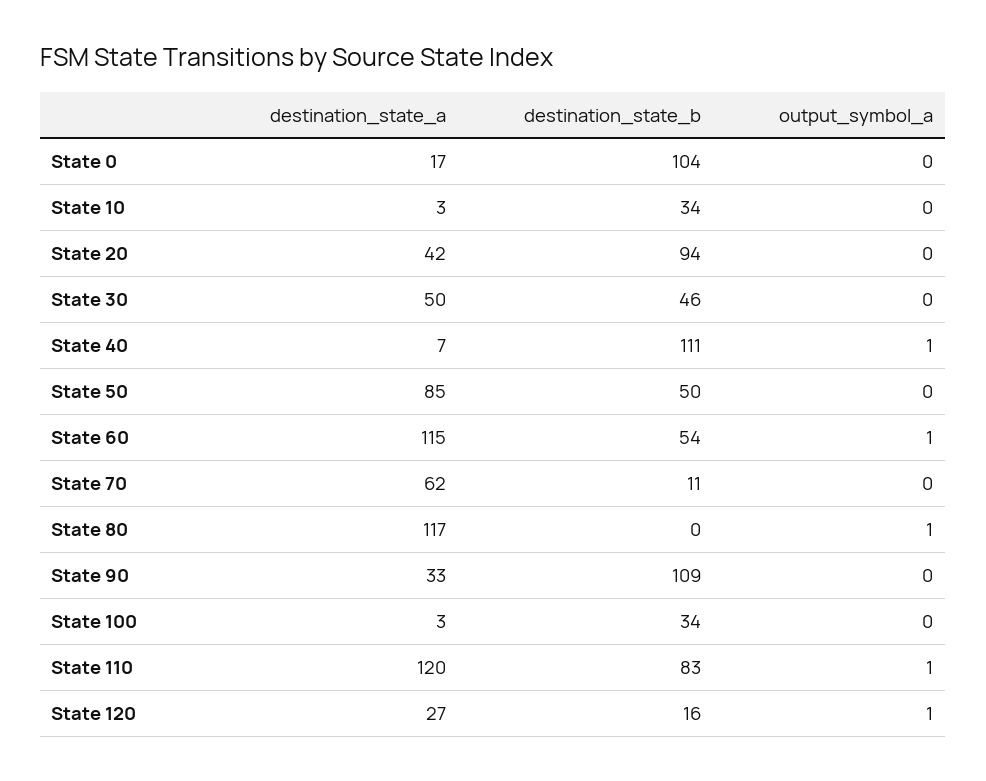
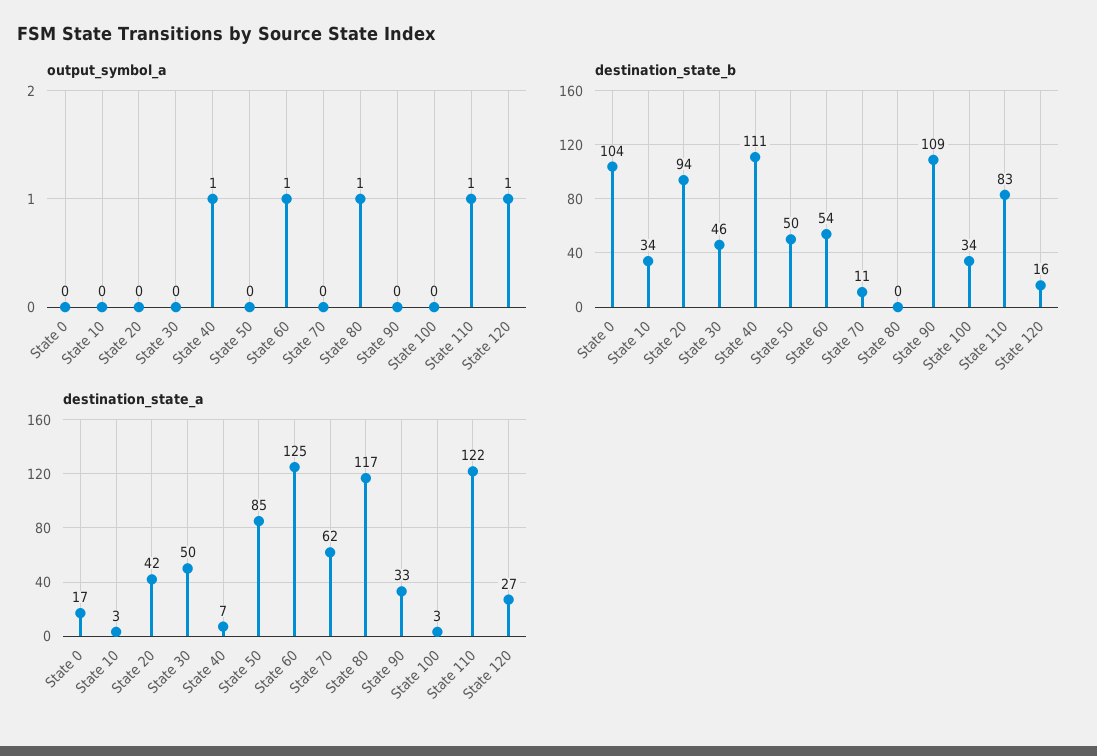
destination_state_a, State 60: 115 -> 125
destination_state_a, State 110: 120 -> 122

